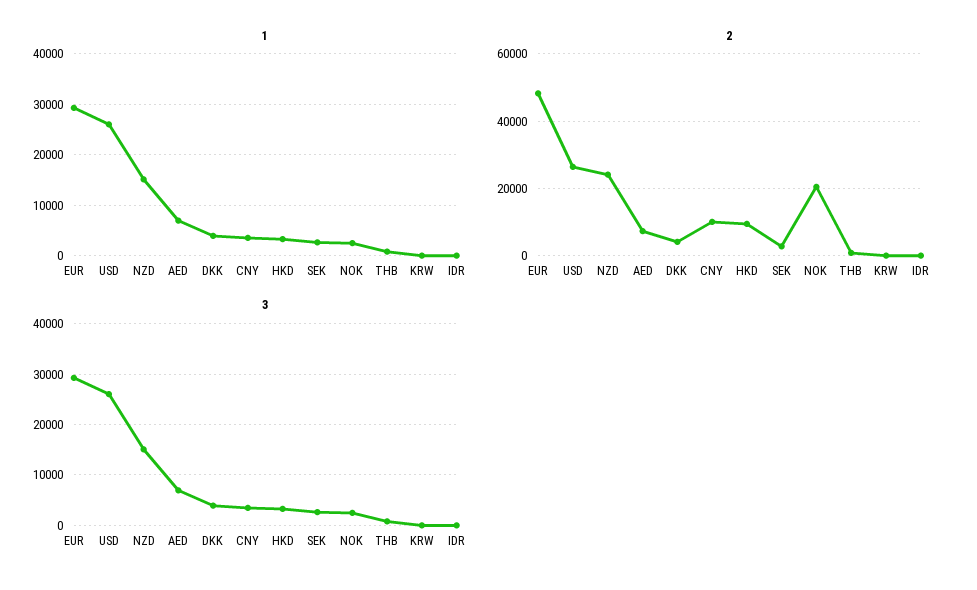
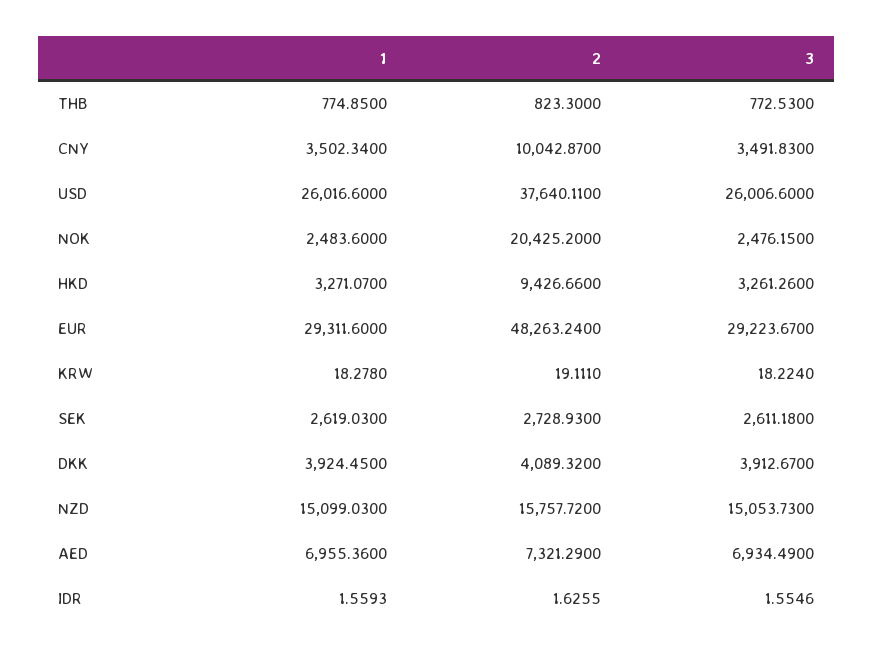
2, USD: 26000 -> 37640.11
2, NZD: 24000 -> 15757.72

